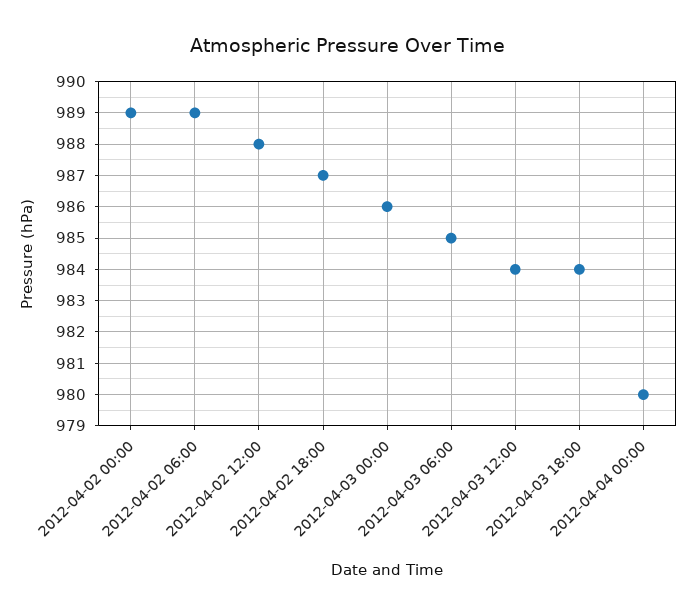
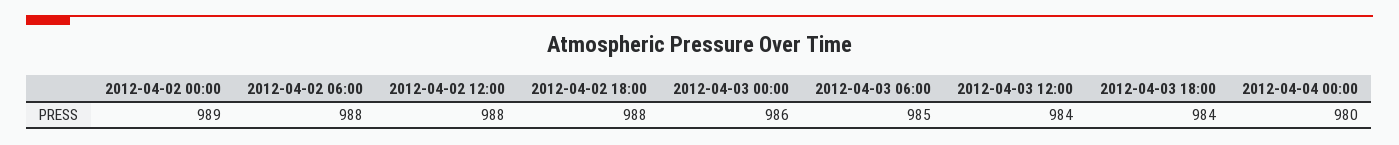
2012-04-02 06:00: 989 -> 988
2012-04-02 18:00: 987 -> 988

